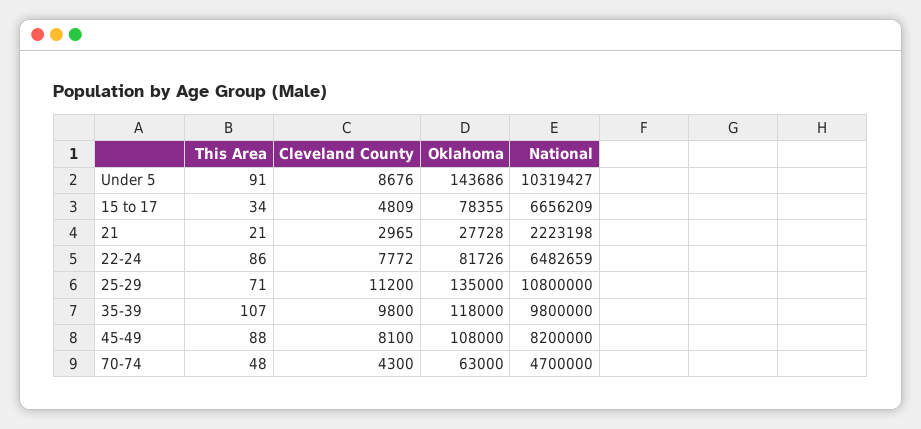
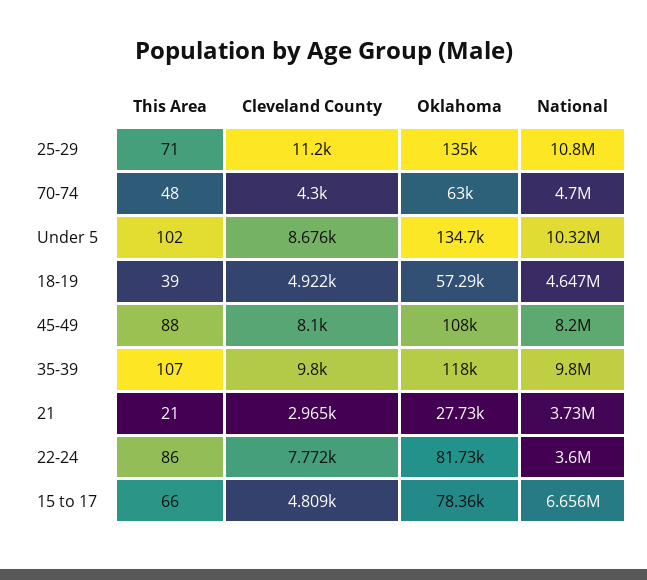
This Area, Under 5: 91 -> 102
Oklahoma, Under 5: 143686 -> 134700
This Area, 15 to 17: 34 -> 66
National, 21: 2223198 -> 3730000
National, 22-24: 6482659 -> 3600000
This Area, 18-19: none -> 39
Cleveland County, 18-19: none -> 4922
Oklahoma, 18-19: none -> 57290
National, 18-19: none -> 4647000

